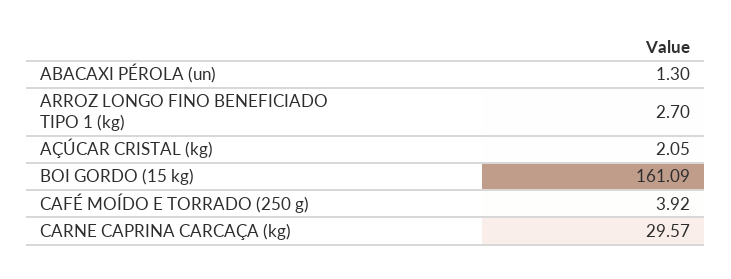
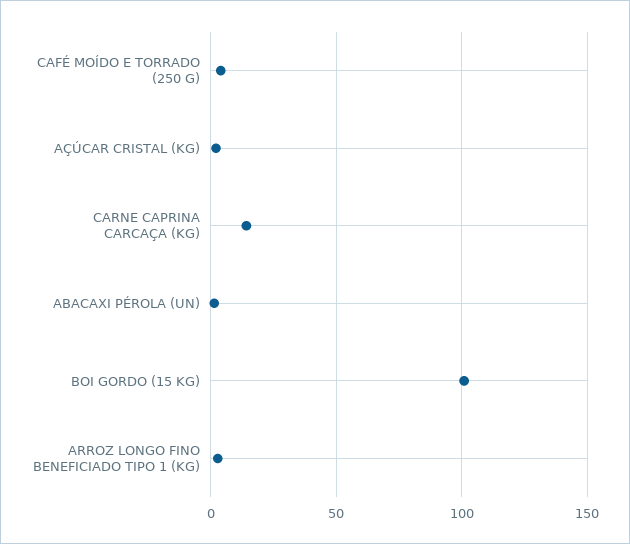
BOI GORDO (15 kg): 161.09 -> 100
CARNE CAPRINA CARCAÇA (kg): 29.57 -> 15

